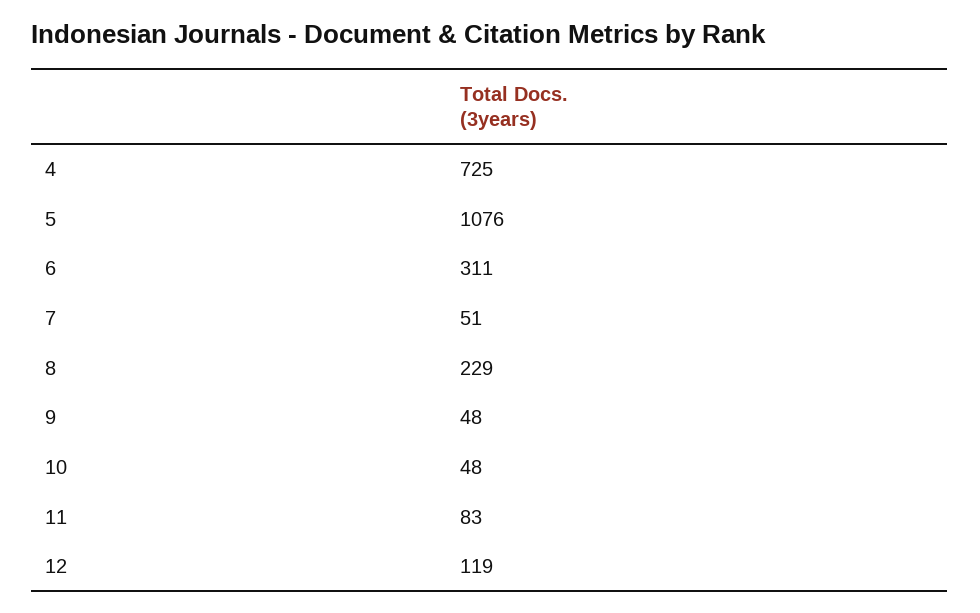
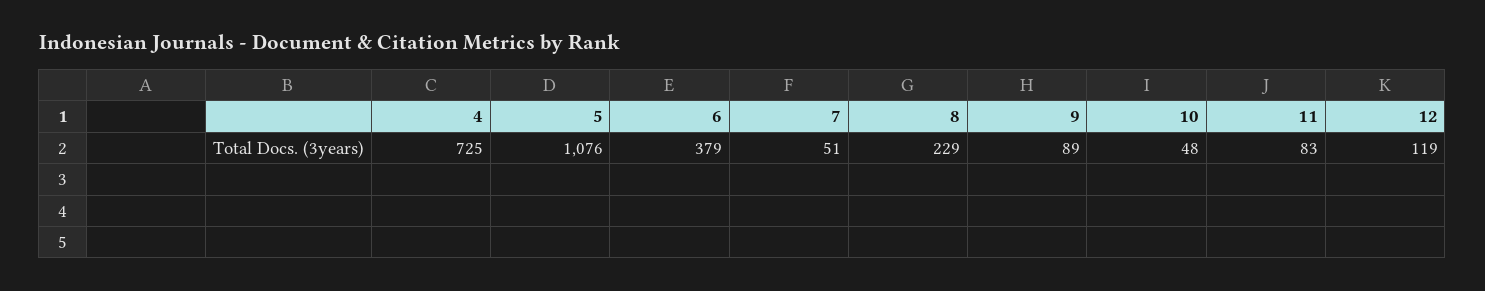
6: 311 -> 379
9: 48 -> 89

